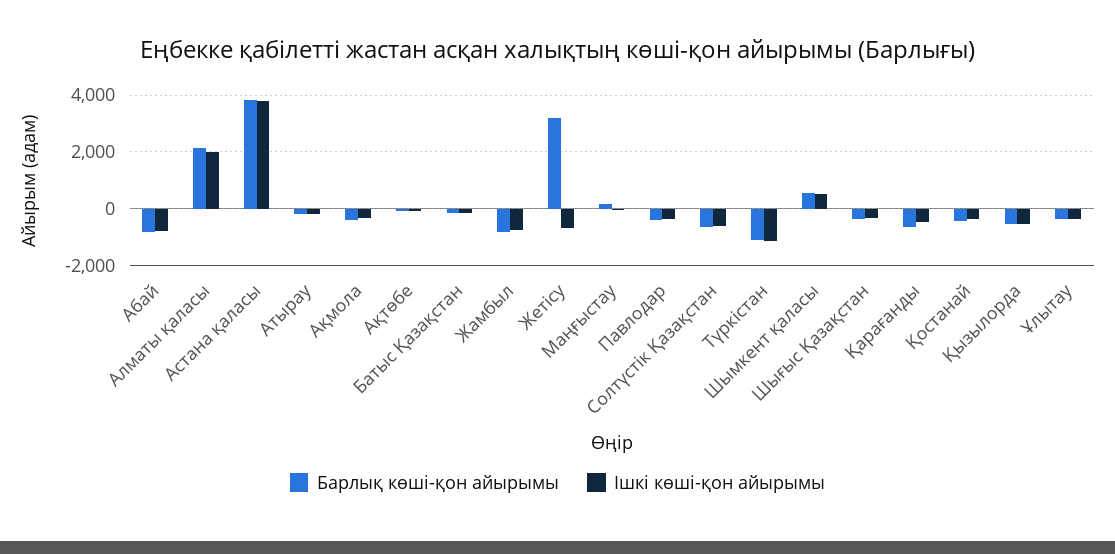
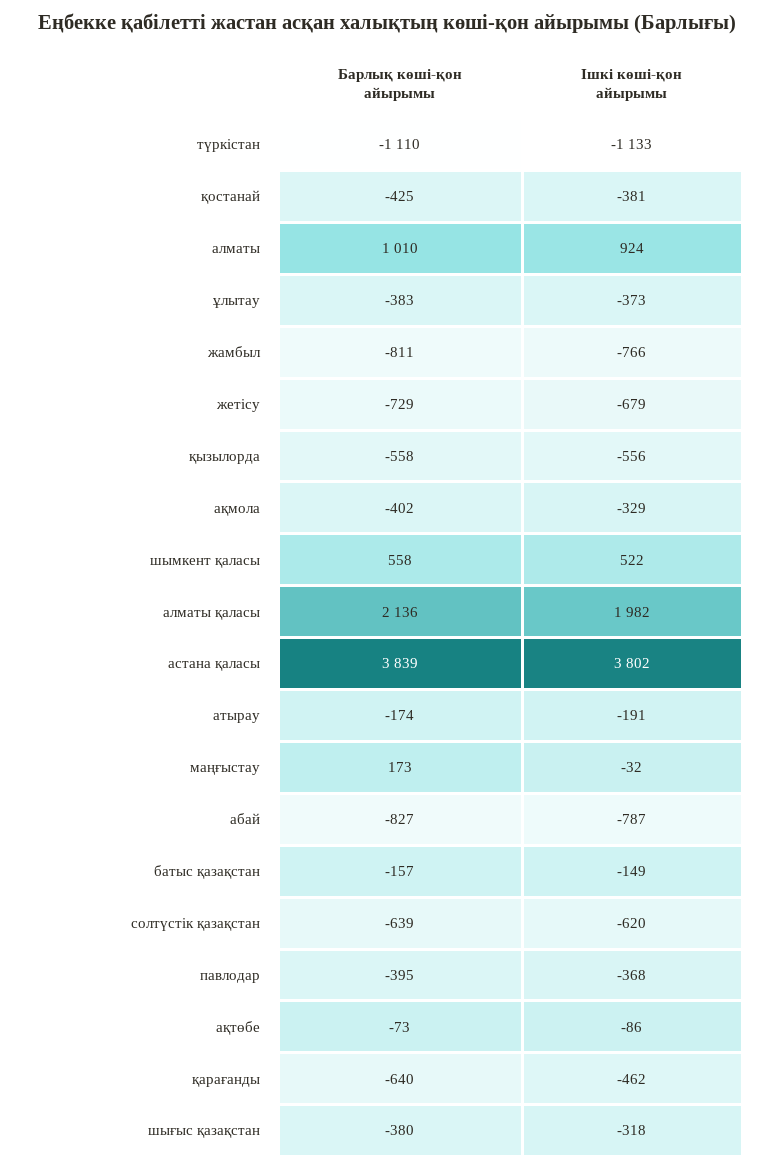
Барлық көші-қон айырымы, Жетісу: 3250 -> -729
Барлық көші-қон айырымы, алматы: none -> 1010
Ішкі көші-қон айырымы, алматы: none -> 924

